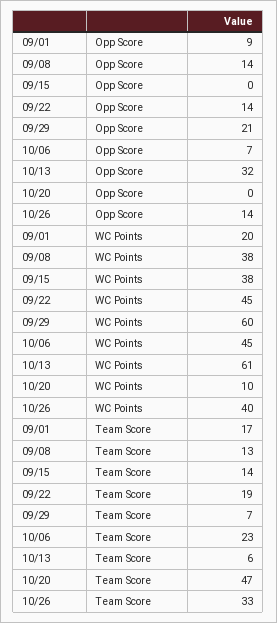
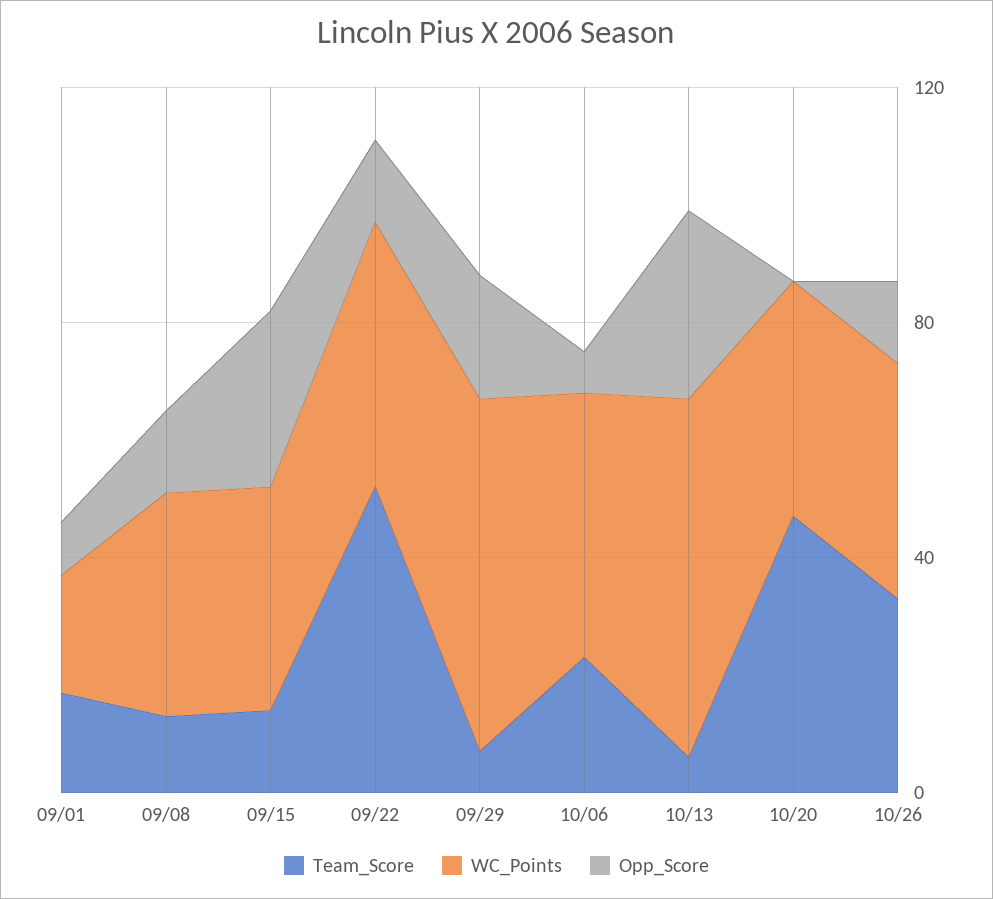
Opp Score, 09/15: 0 -> 30
WC Points, 10/20: 10 -> 40
Team Score, 09/22: 19 -> 50

